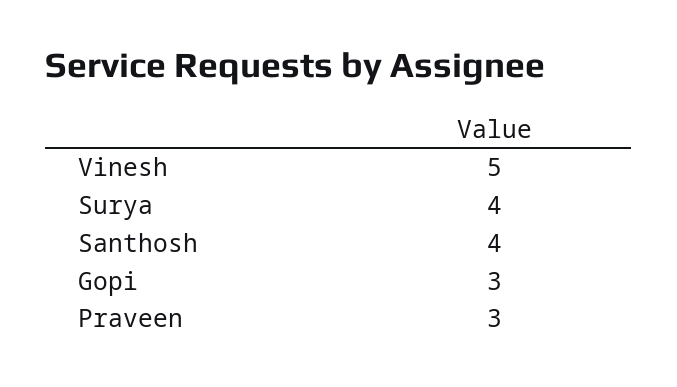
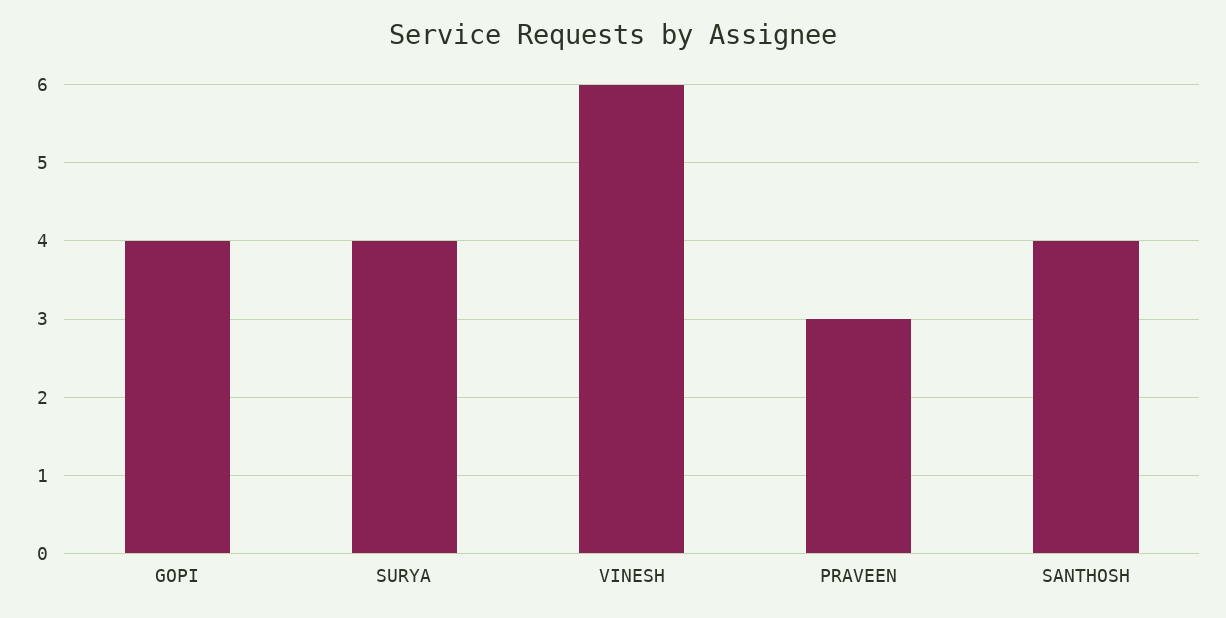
Vinesh: 5 -> 6
Gopi: 3 -> 4

